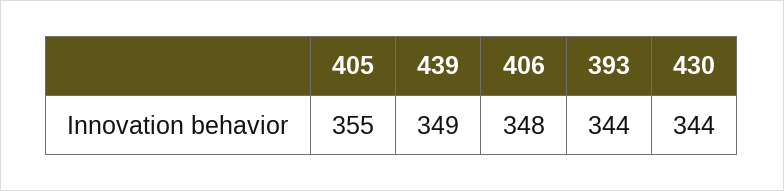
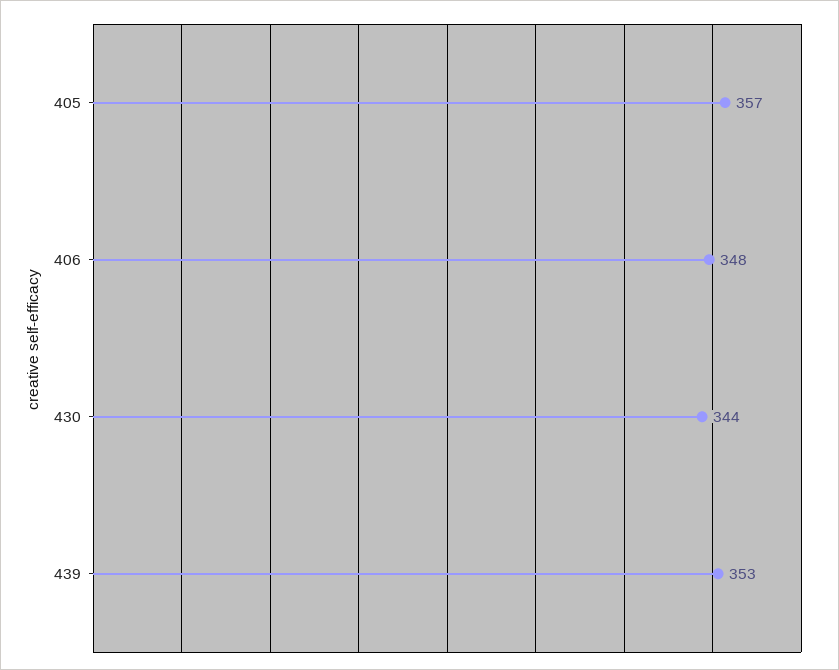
405: 355 -> 357
439: 349 -> 353
393: 344 -> none

